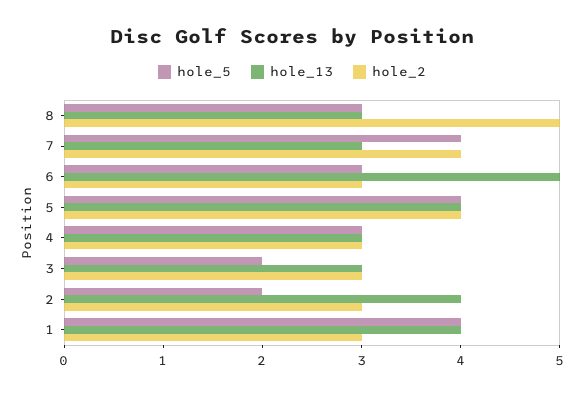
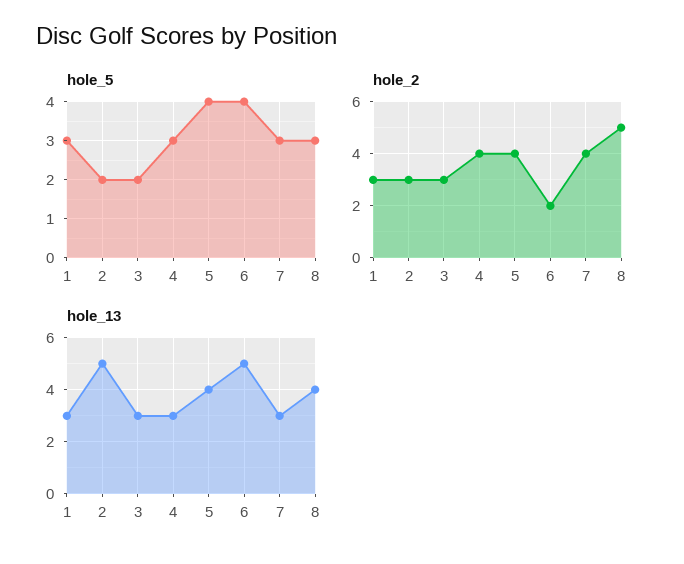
hole_13, 8: 3 -> 4
hole_5, 7: 4 -> 3
hole_5, 6: 3 -> 4
hole_2, 6: 3 -> 2
hole_2, 4: 3 -> 4
hole_13, 2: 4 -> 5
hole_5, 1: 4 -> 3
hole_13, 1: 4 -> 3

